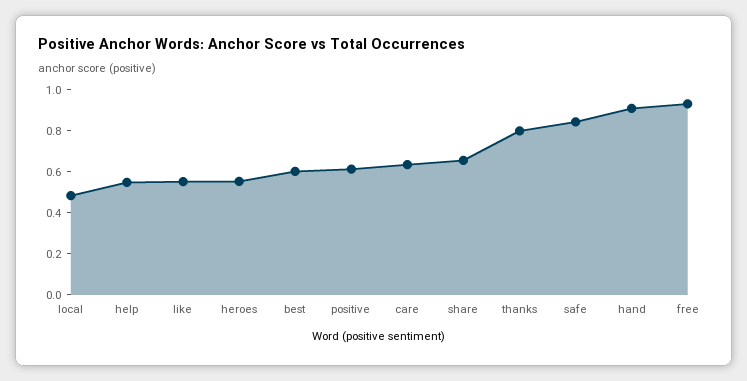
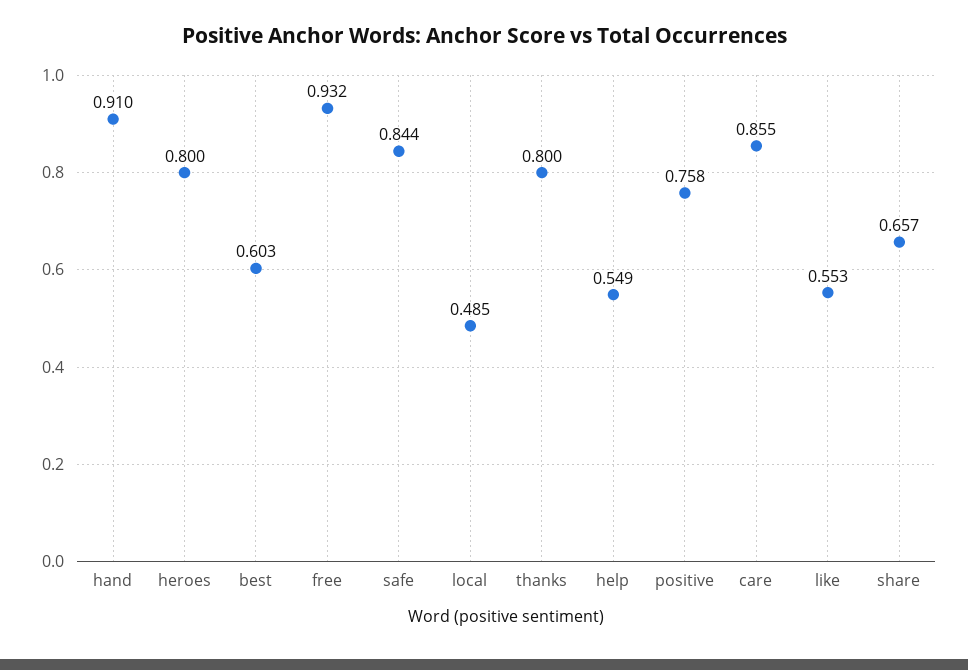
heroes: 0.55 -> 0.8
positive: 0.6 -> 0.758
care: 0.65 -> 0.855

